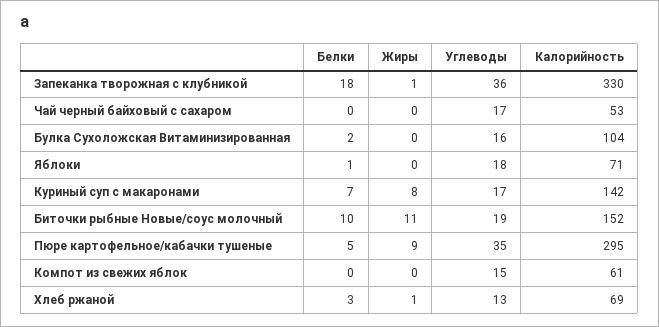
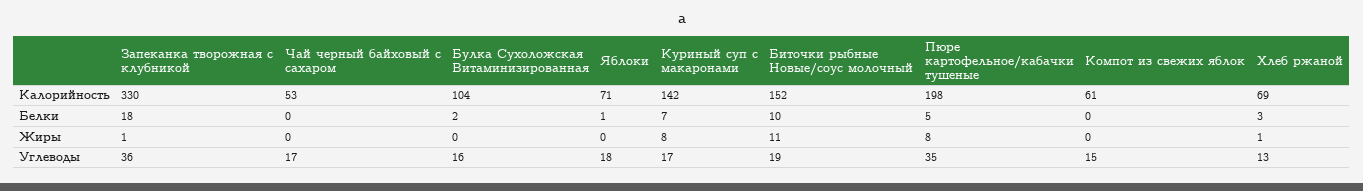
Жиры, Пюре картофельное/кабачки тушеные: 9 -> 8
Калорийность, Пюре картофельное/кабачки тушеные: 295 -> 198

